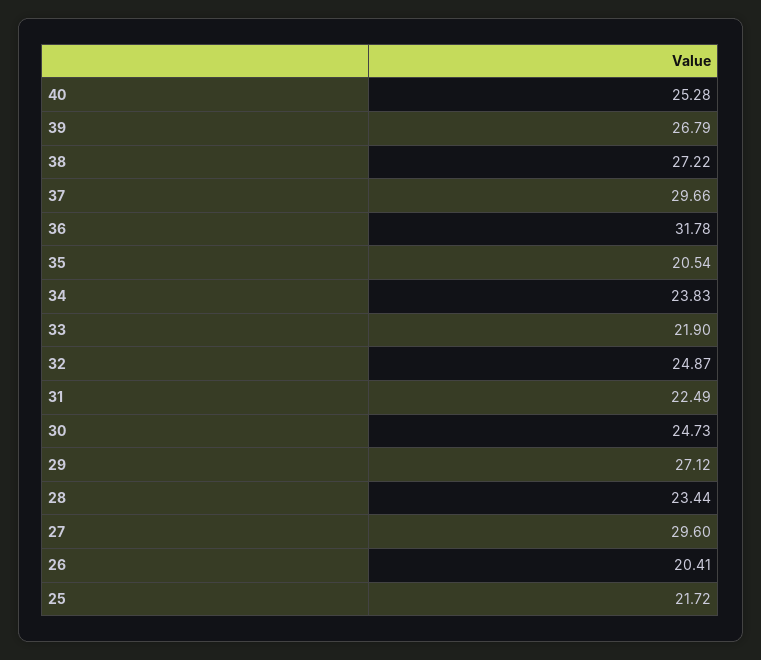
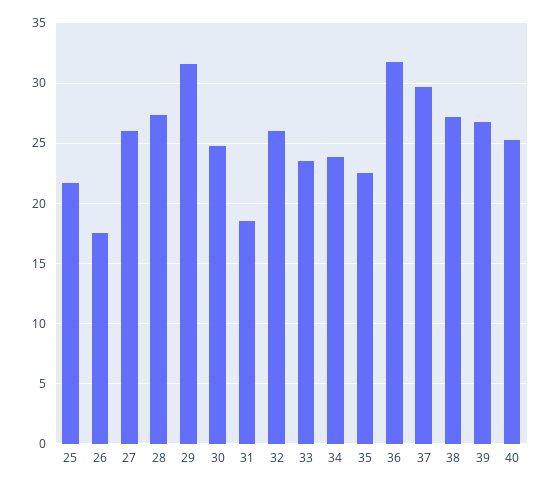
35: 20.54 -> 22.5
33: 21.9 -> 23.5
32: 24.87 -> 26
31: 22.49 -> 18.5
29: 27.12 -> 31.5
28: 23.44 -> 27.5
27: 29.6 -> 26
26: 20.41 -> 17.5

